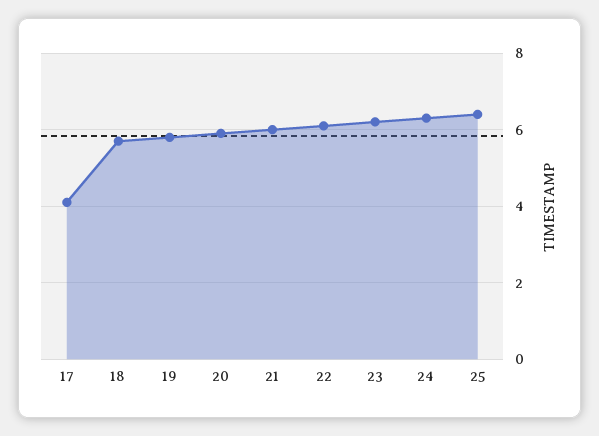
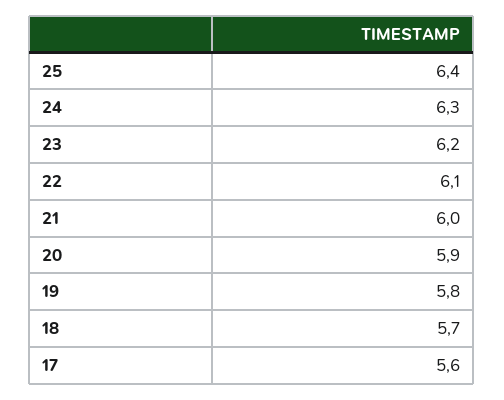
17: 4 -> 5.6

